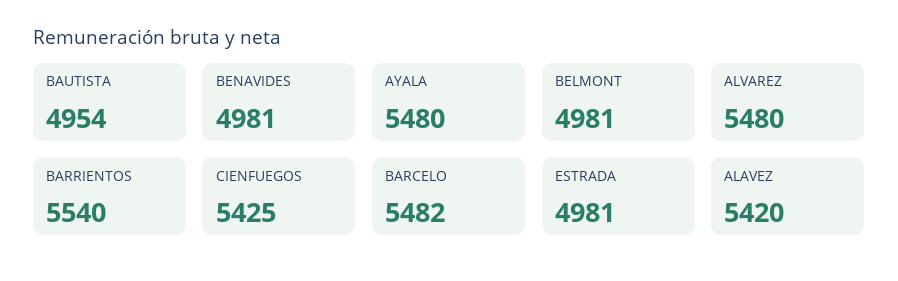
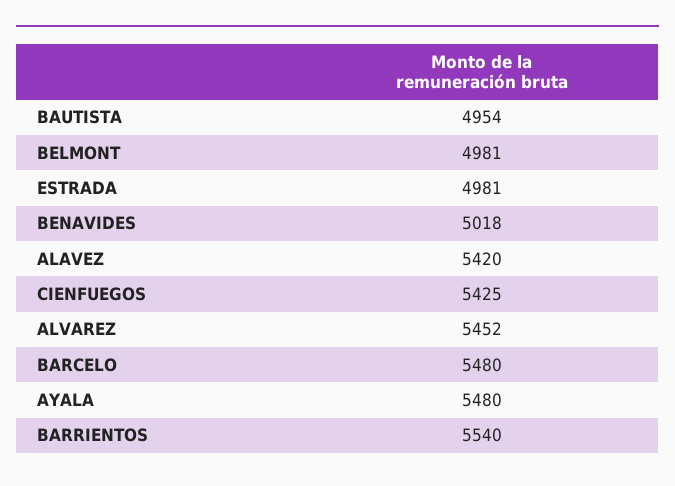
BENAVIDES: 4981 -> 5018
ALVAREZ: 5480 -> 5452
BARCELO: 5482 -> 5480

